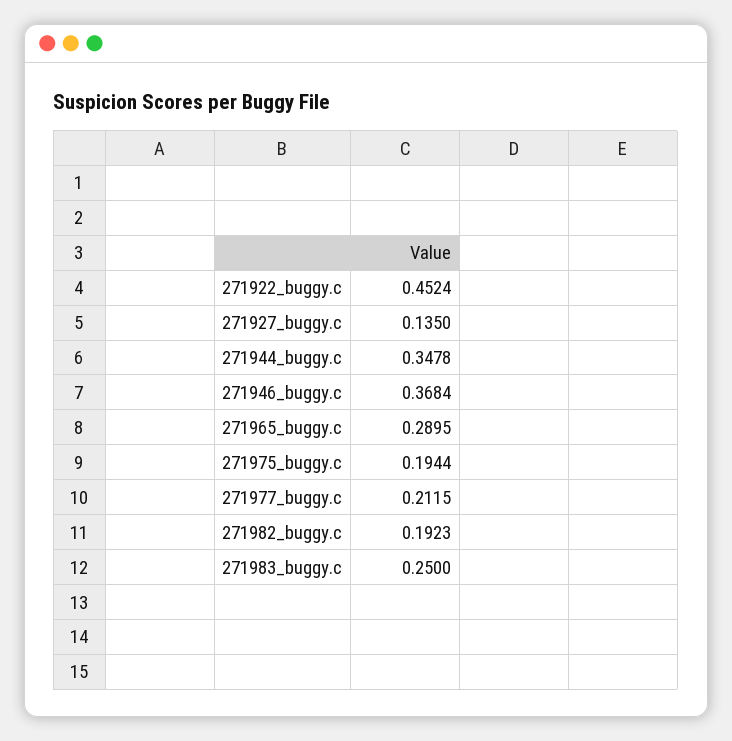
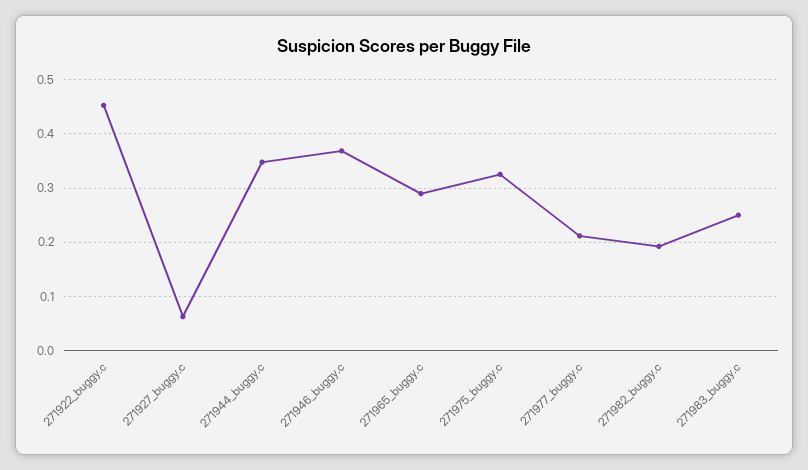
271927_buggy.c: 0.135 -> 0.06
271975_buggy.c: 0.1944 -> 0.32

